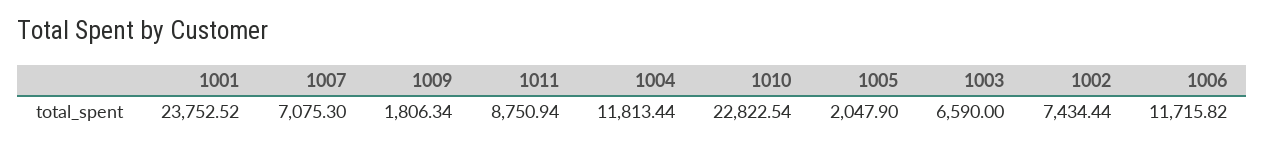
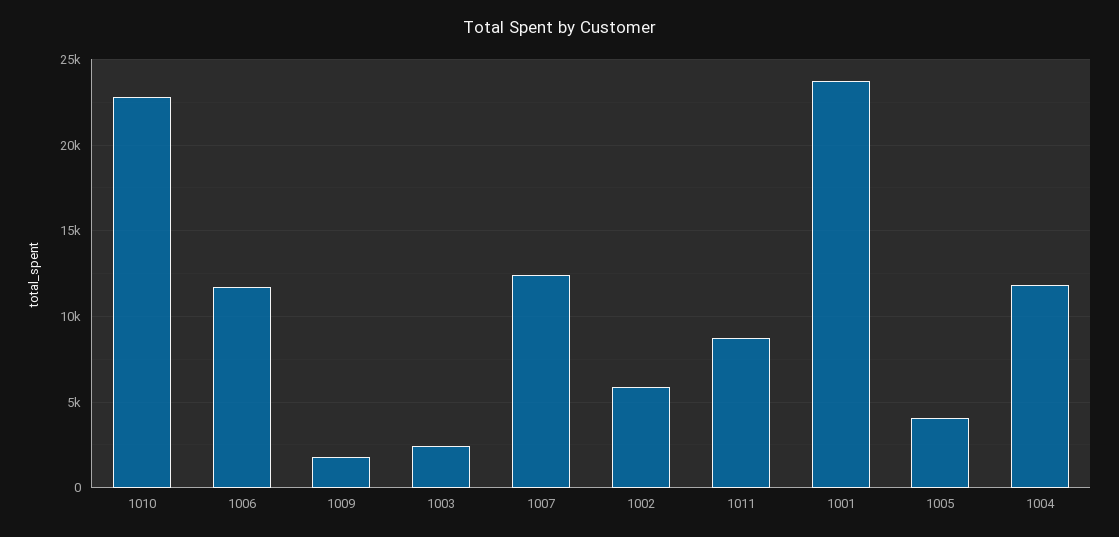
1007: 7075.3 -> 12500
1005: 2047.9 -> 4000
1003: 6590 -> 2500
1002: 7434.44 -> 6000

